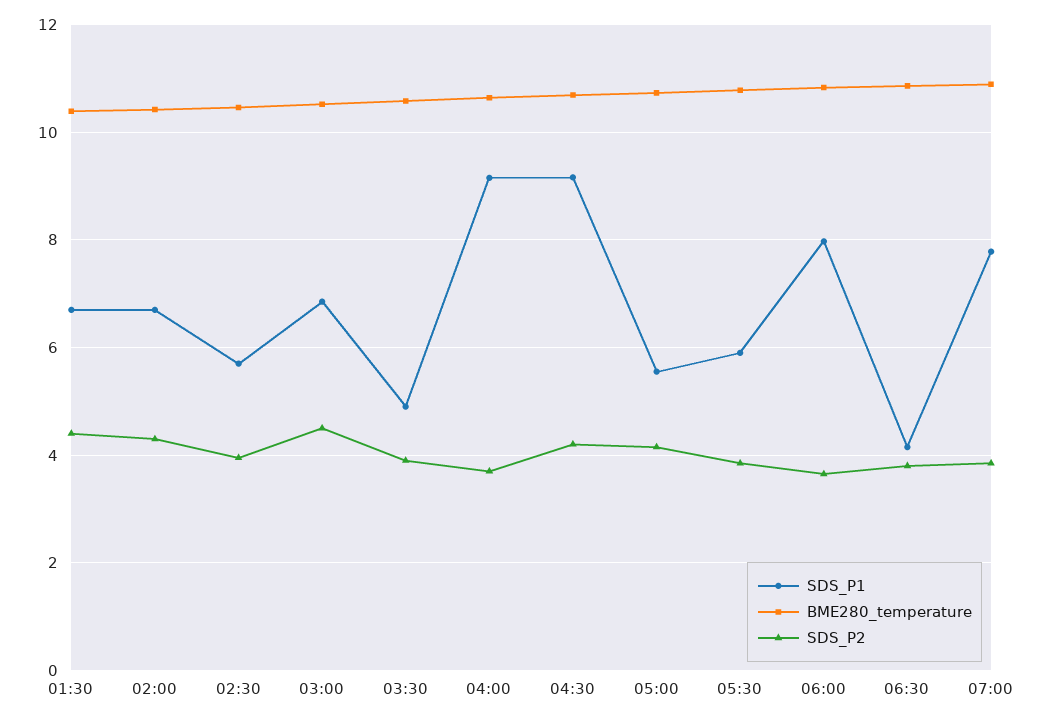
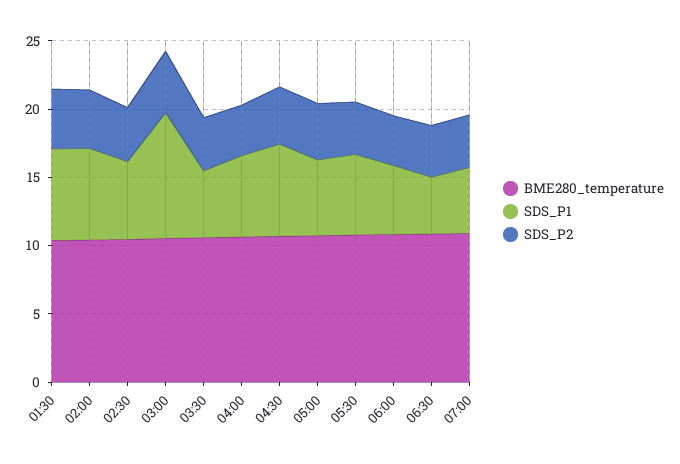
SDS_P1, 03:00: 6.8 -> 9
SDS_P1, 04:00: 9.2 -> 6
SDS_P1, 04:30: 9.2 -> 7
SDS_P1, 06:00: 8 -> 5
SDS_P1, 07:00: 7.8 -> 5

